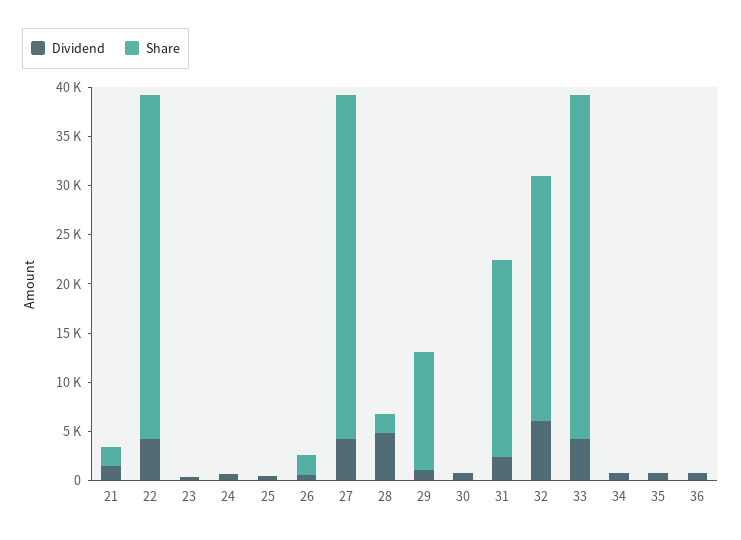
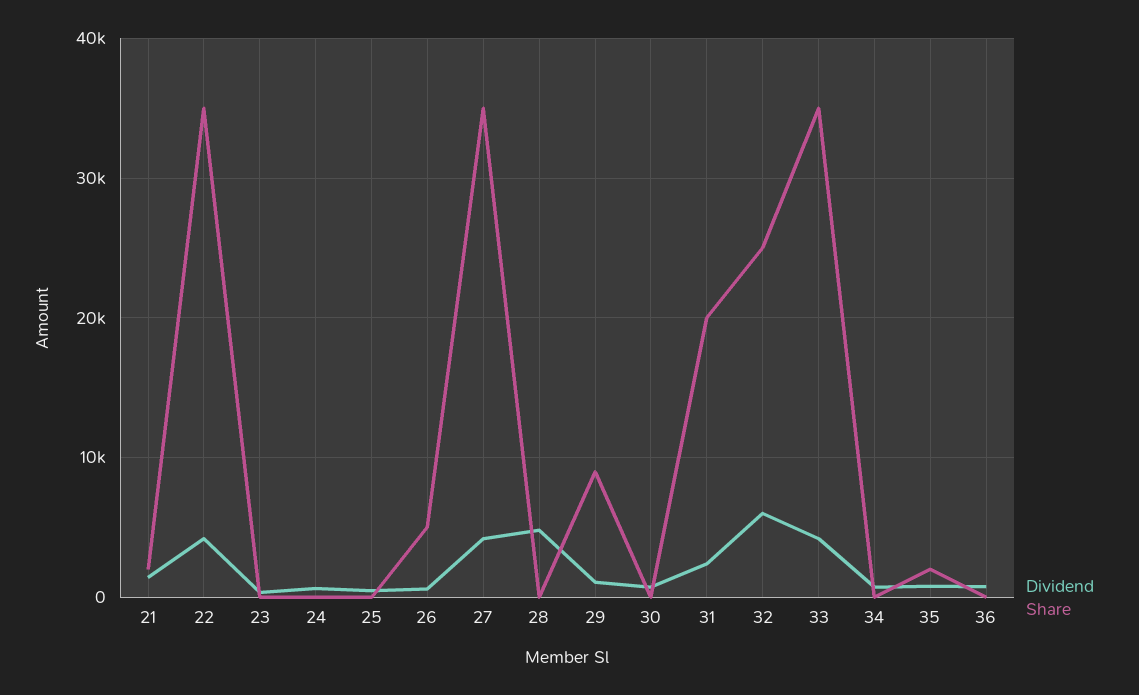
Share, 26: 2000 -> 5000
Share, 28: 2000 -> 0
Share, 29: 12000 -> 9000
Share, 35: 0 -> 2000

